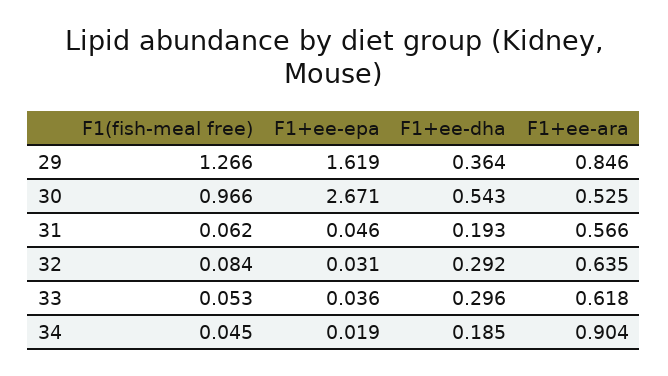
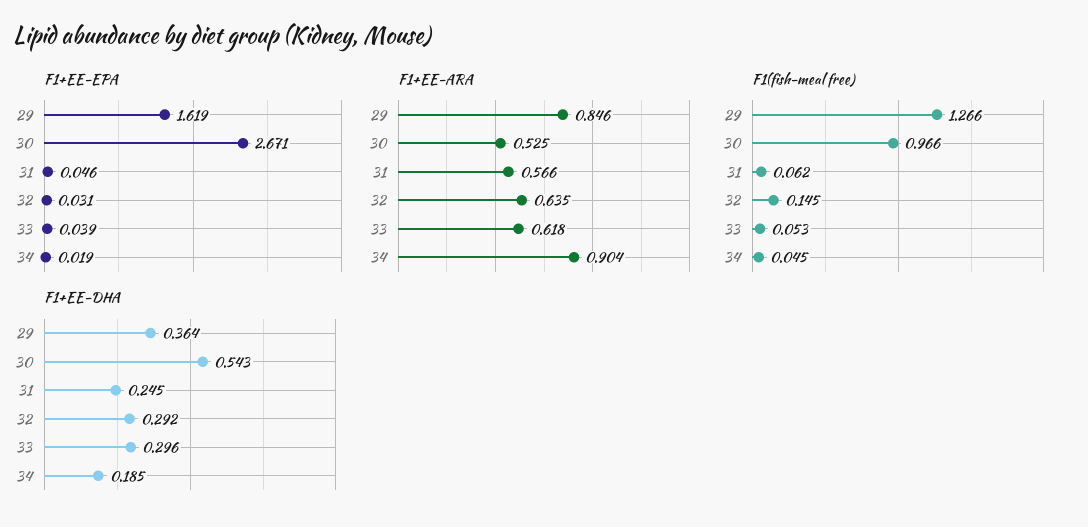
F1+ee-dha, 31: 0.193 -> 0.245
F1(fish-meal free), 32: 0.084 -> 0.145
F1+ee-epa, 33: 0.036 -> 0.039

